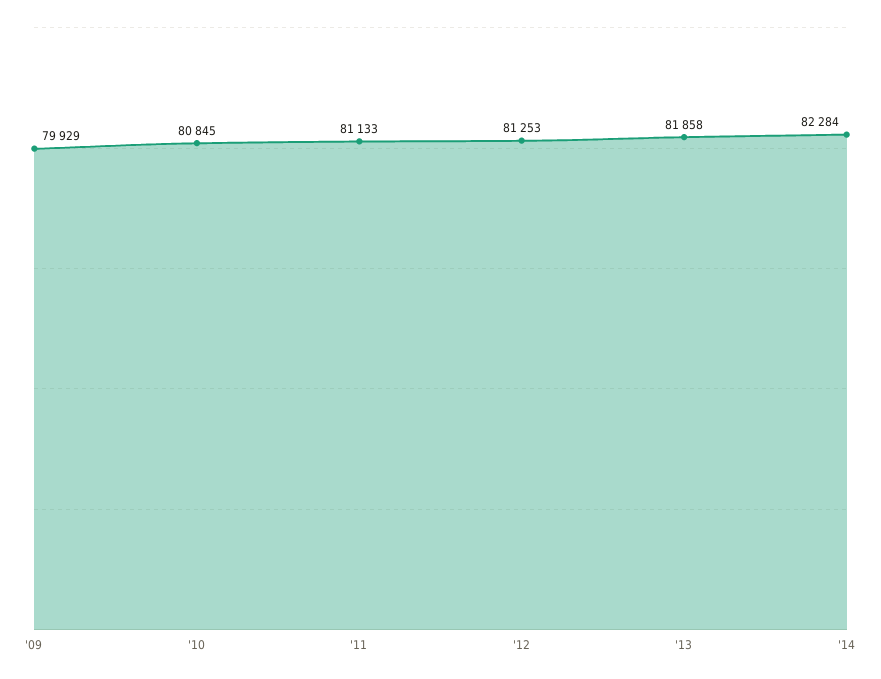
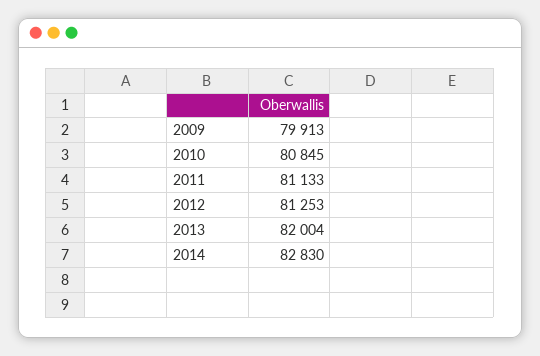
'09: 79929 -> 79913
'13: 81858 -> 82004
'14: 82284 -> 82830

